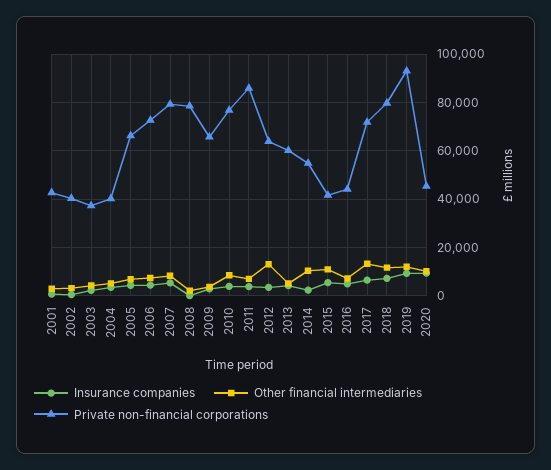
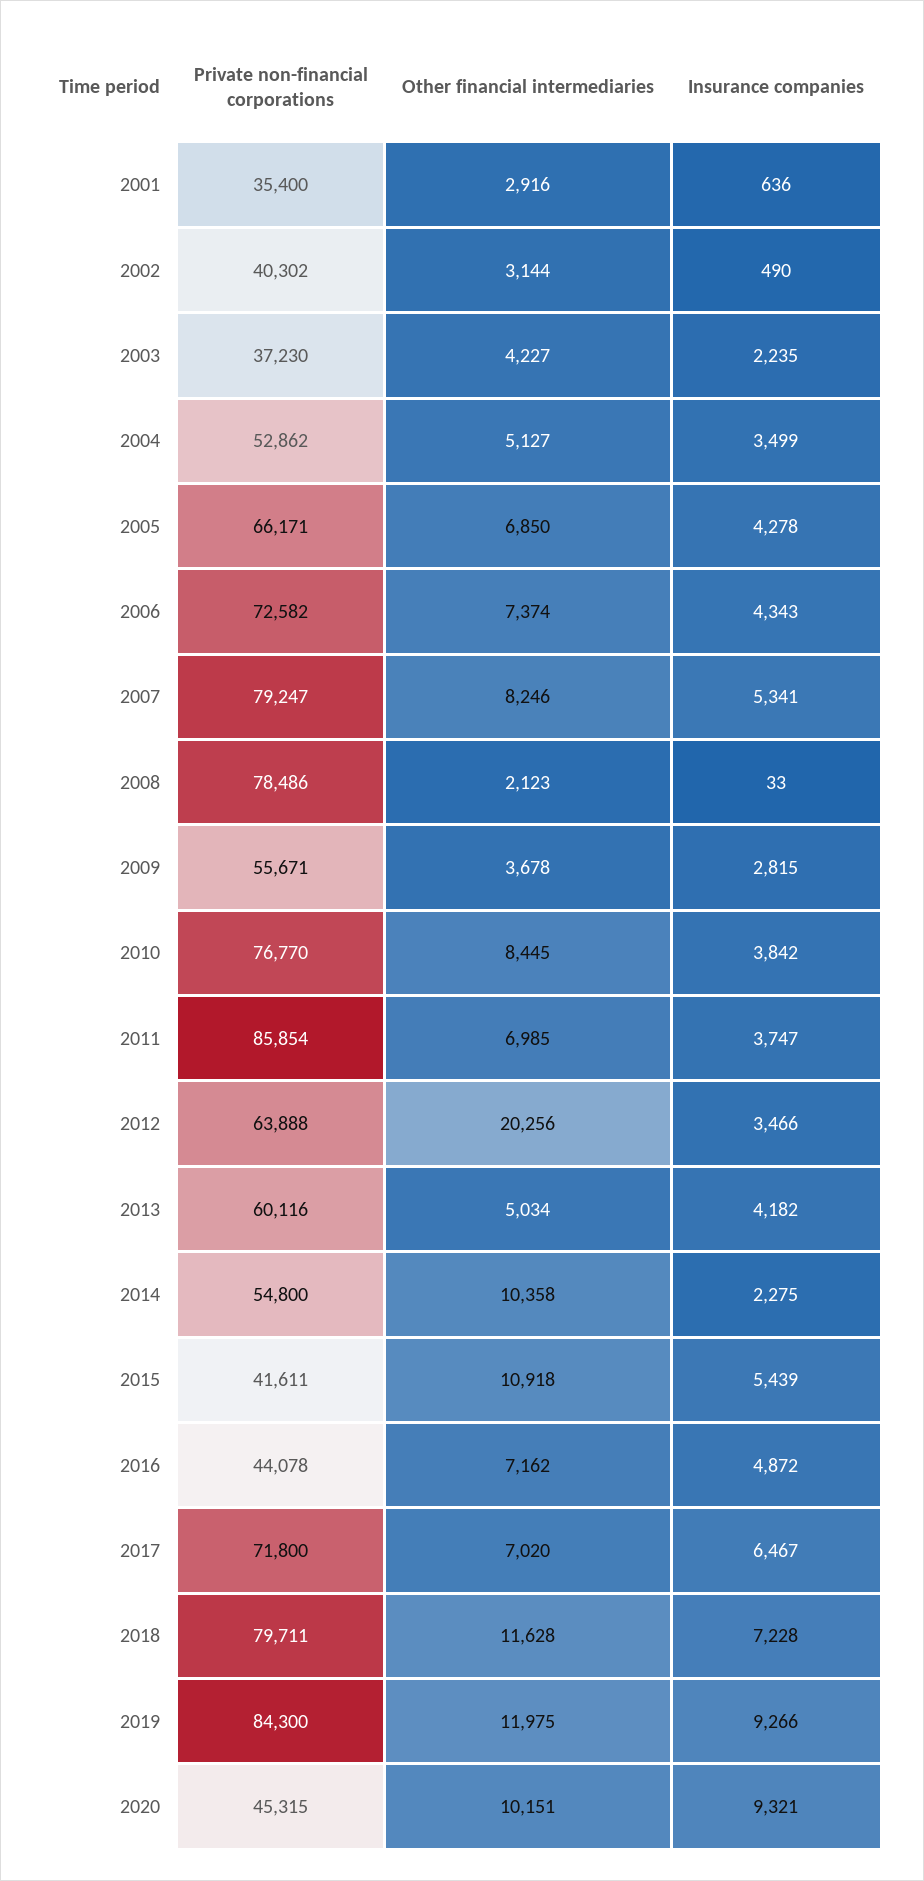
Private non-financial corporations, 2001: 42500 -> 35400
Private non-financial corporations, 2004: 40000 -> 52862
Private non-financial corporations, 2009: 65000 -> 55671
Other financial intermediaries, 2012: 12500 -> 20256
Other financial intermediaries, 2017: 12500 -> 7020
Private non-financial corporations, 2019: 92500 -> 84300

